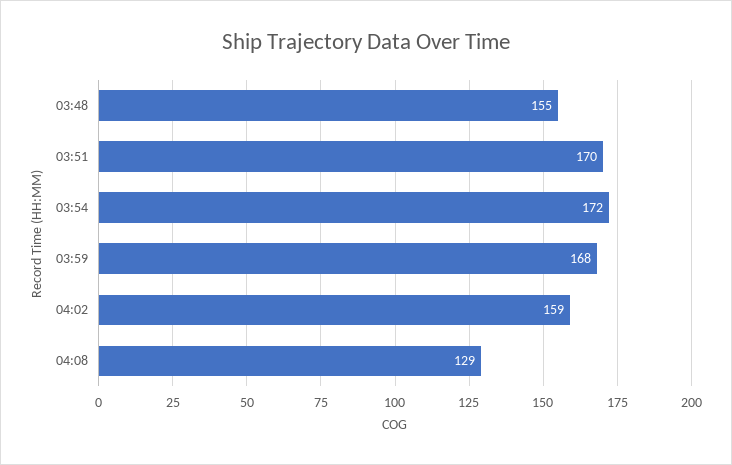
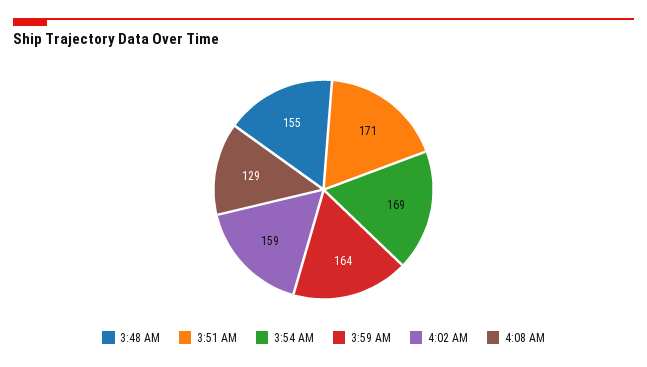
03:51: 170 -> 171
03:54: 172 -> 169
03:59: 168 -> 164

